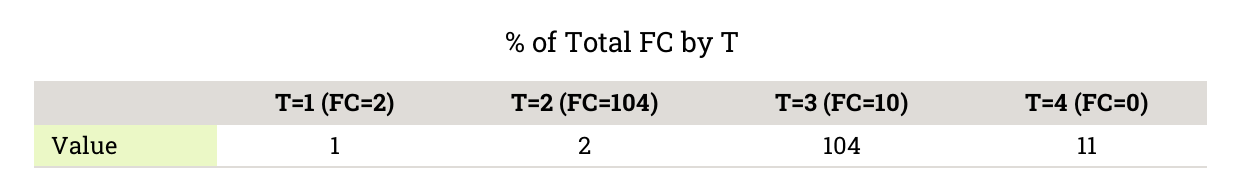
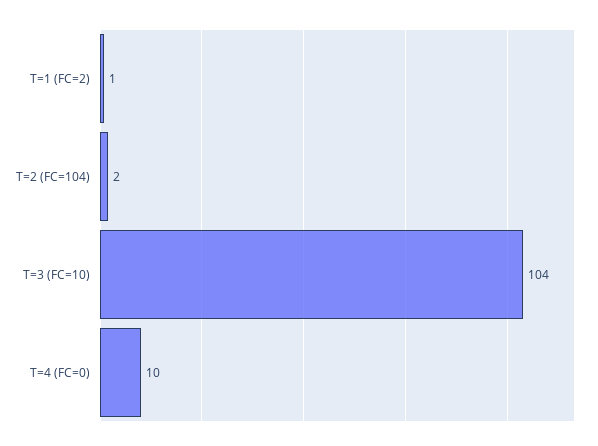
T=4 (FC=0): 11 -> 10

